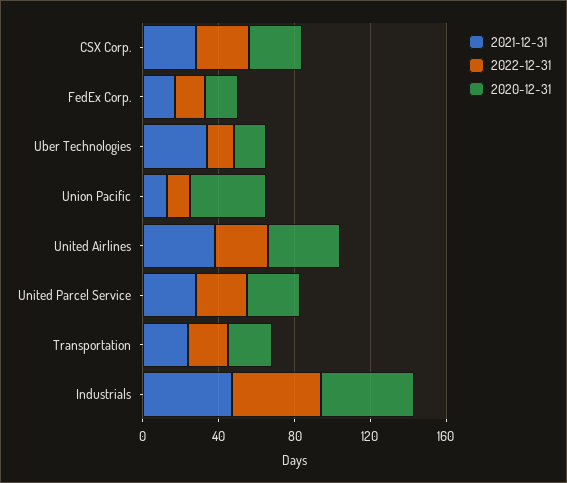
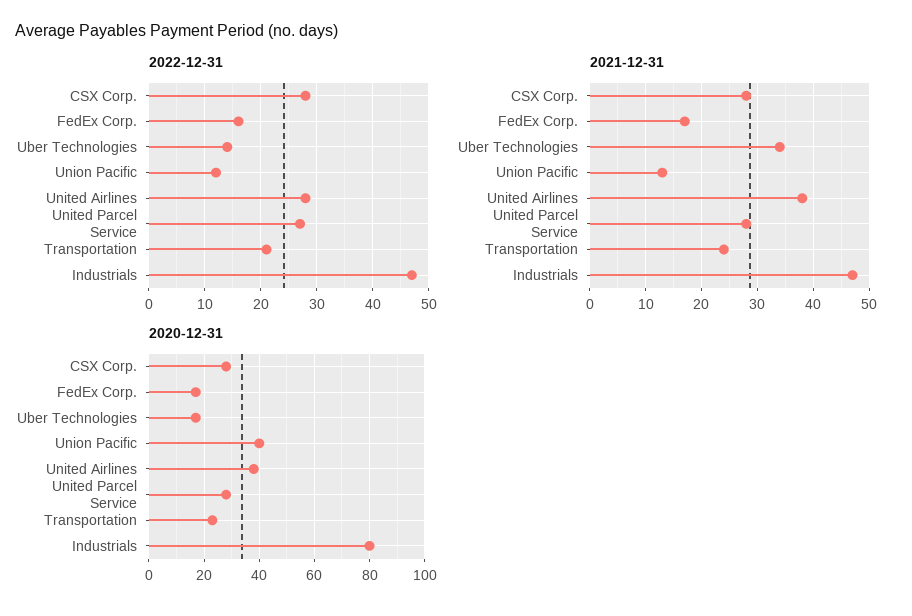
2020-12-31, Industrials: 50 -> 80

